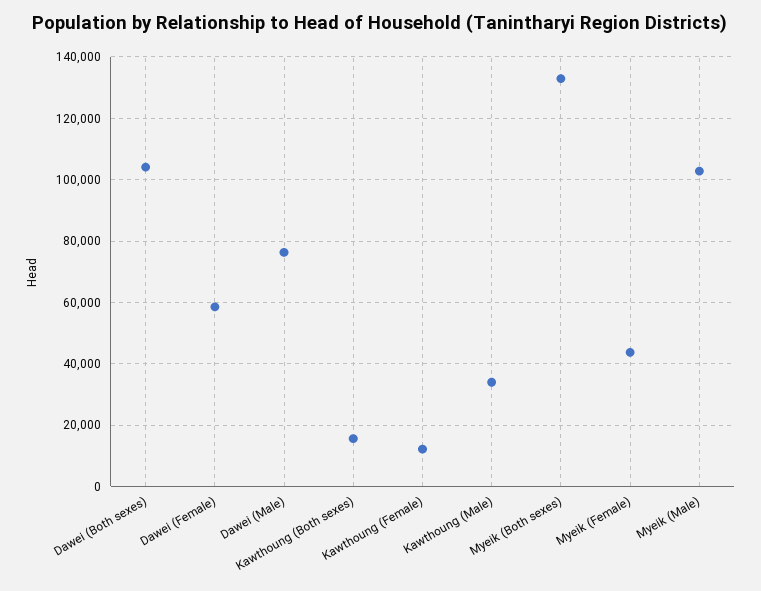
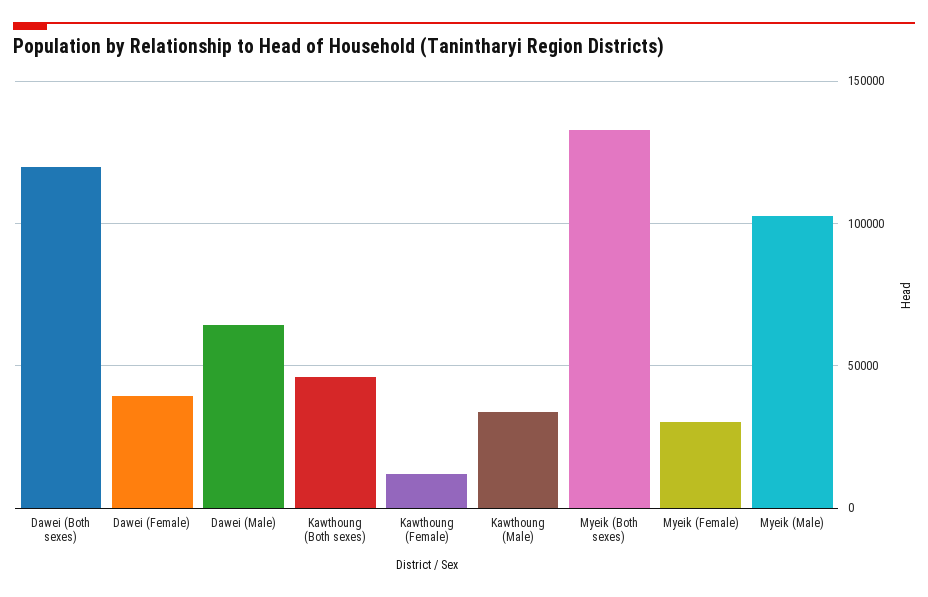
Dawei (Both sexes): 104000 -> 120000
Dawei (Female): 58000 -> 40000
Dawei (Male): 76000 -> 65000
Kawthoung (Both sexes): 16000 -> 45000
Myeik (Female): 44000 -> 30000

